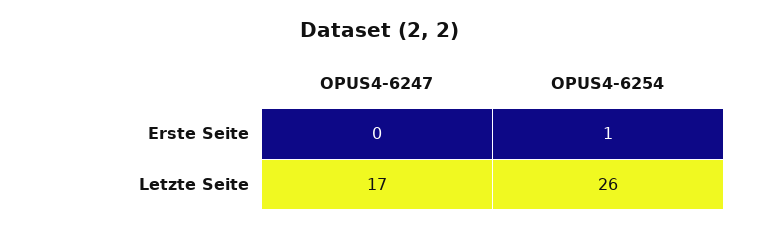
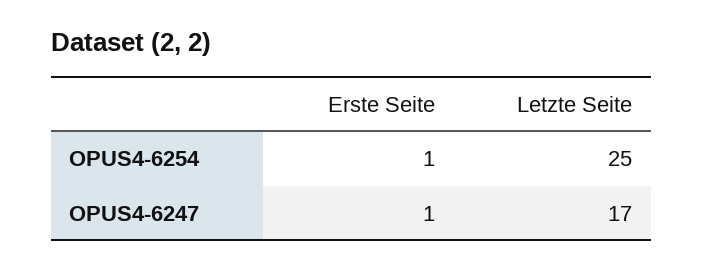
OPUS4-6247, Erste Seite: 0 -> 1
OPUS4-6254, Letzte Seite: 26 -> 25

